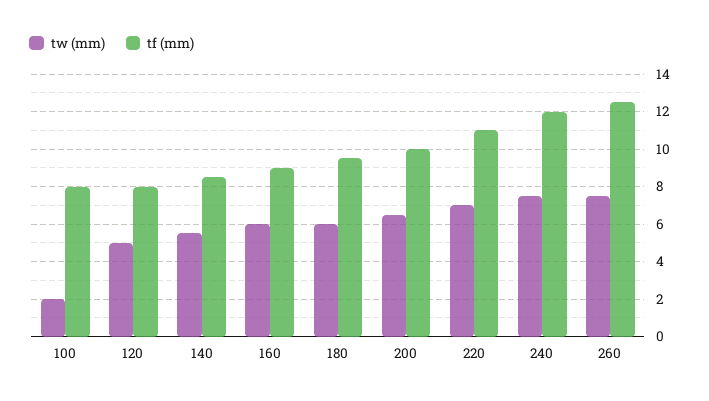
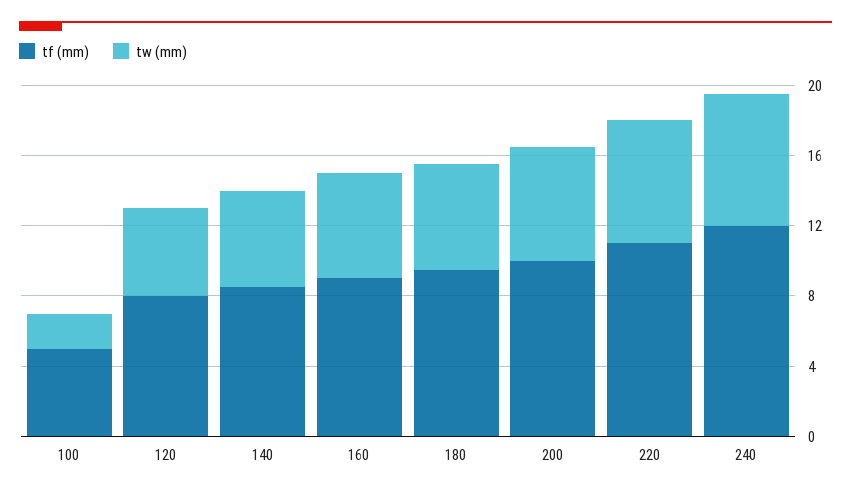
tf (mm), 100: 8 -> 5
tw (mm), 260: 7.5 -> none
tf (mm), 260: 12.5 -> none

